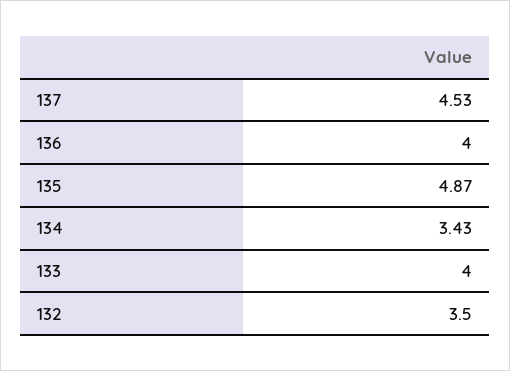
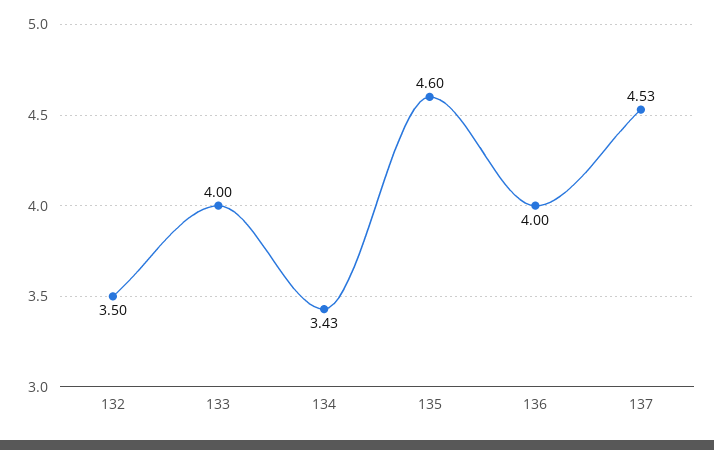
135: 4.87 -> 4.6

